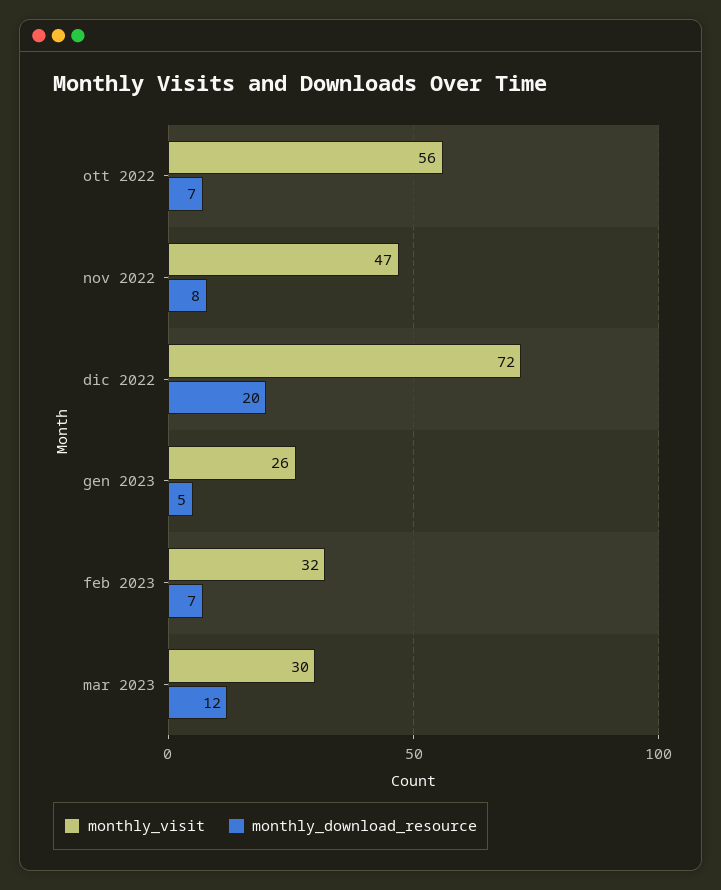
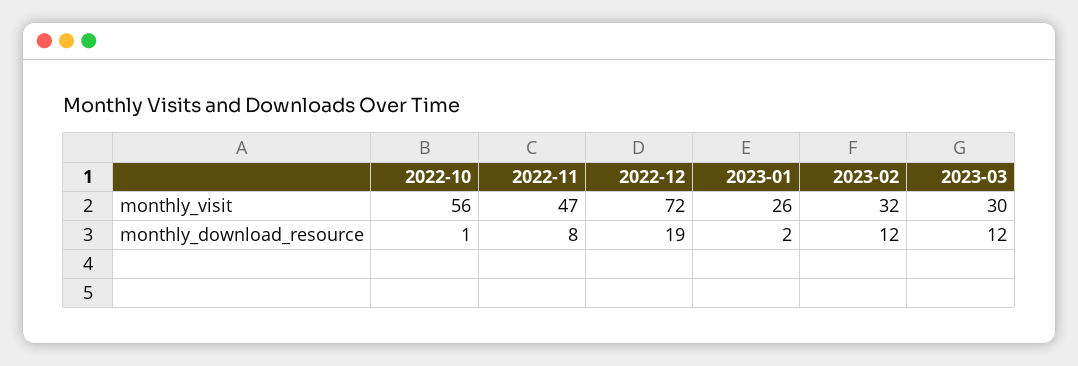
monthly_download_resource, ott 2022: 7 -> 1
monthly_download_resource, dic 2022: 20 -> 19
monthly_download_resource, gen 2023: 5 -> 2
monthly_download_resource, feb 2023: 7 -> 12

